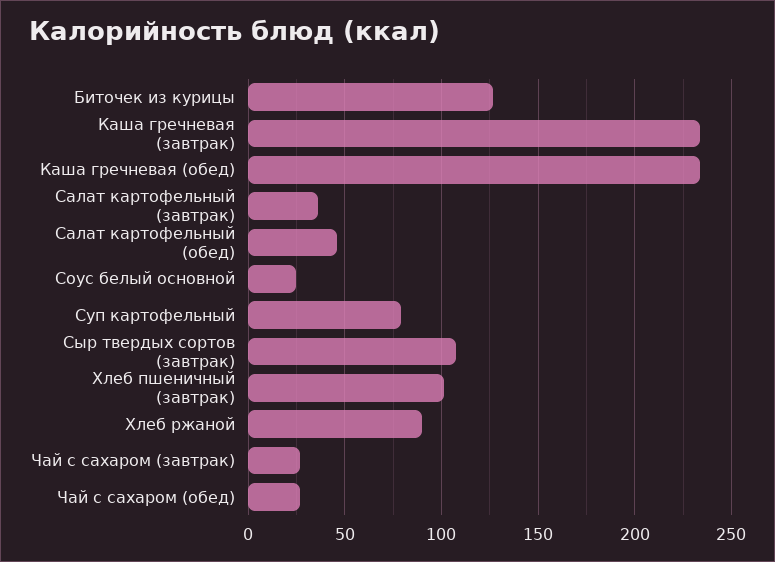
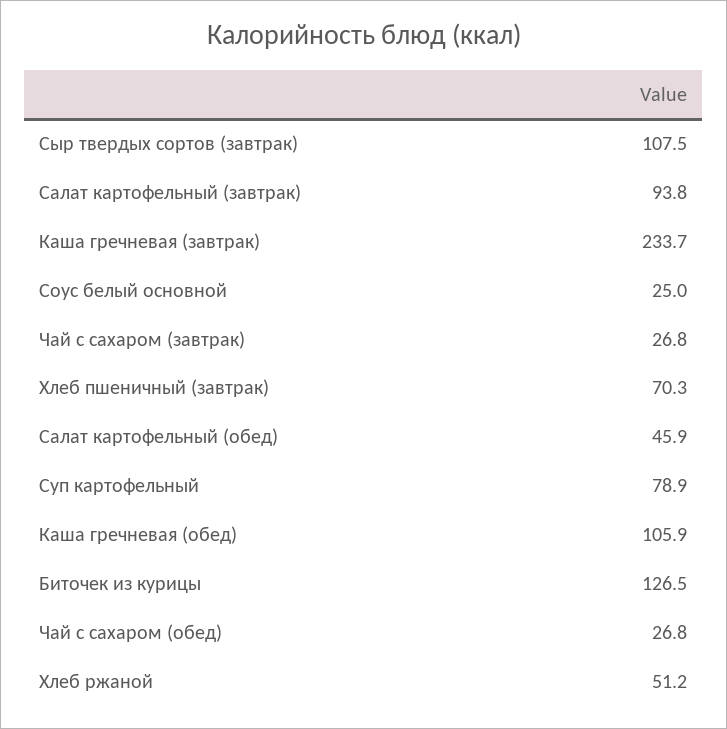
Каша гречневая (обед): 235 -> 105.9
Салат картофельный (завтрак): 35 -> 93.8
Хлеб пшеничный (завтрак): 100 -> 70.3
Хлеб ржаной: 90 -> 51.2

